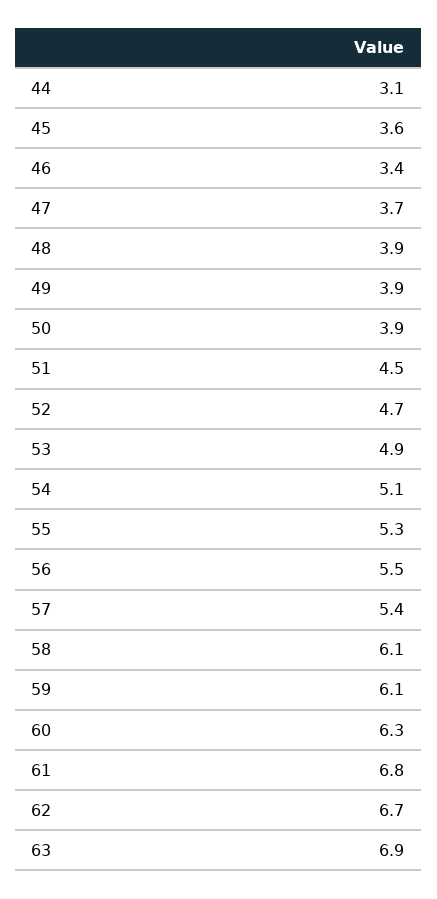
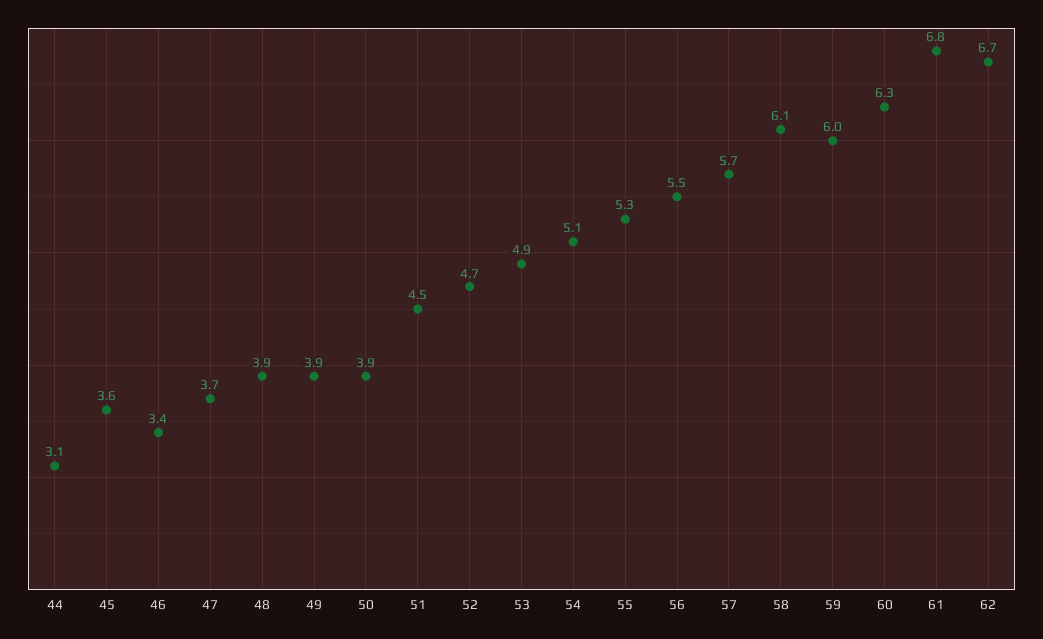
57: 5.4 -> 5.7
59: 6.1 -> 6
63: 6.9 -> none

